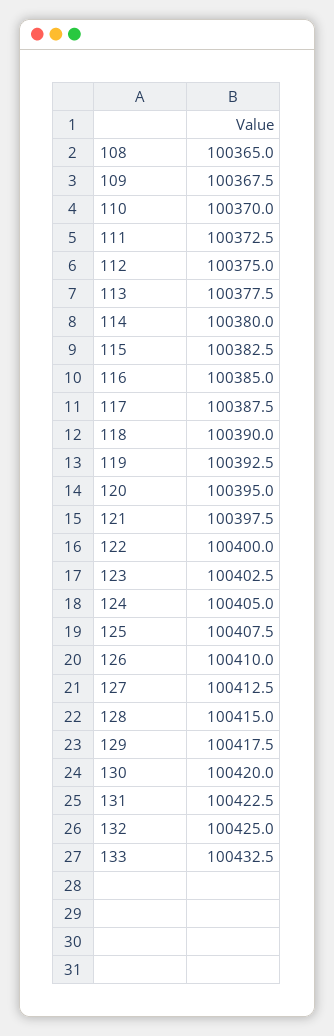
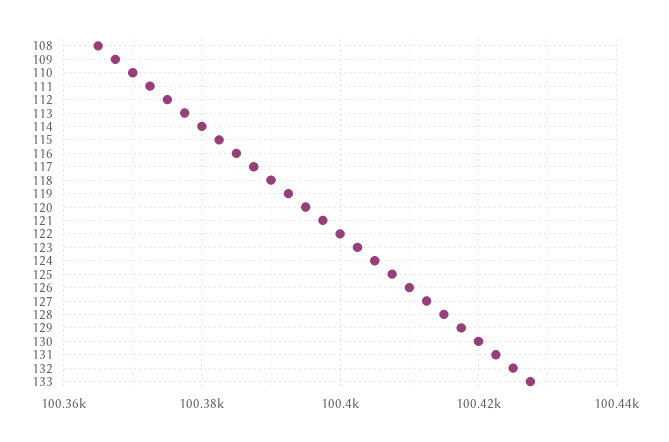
133: 100432.5 -> 100428

